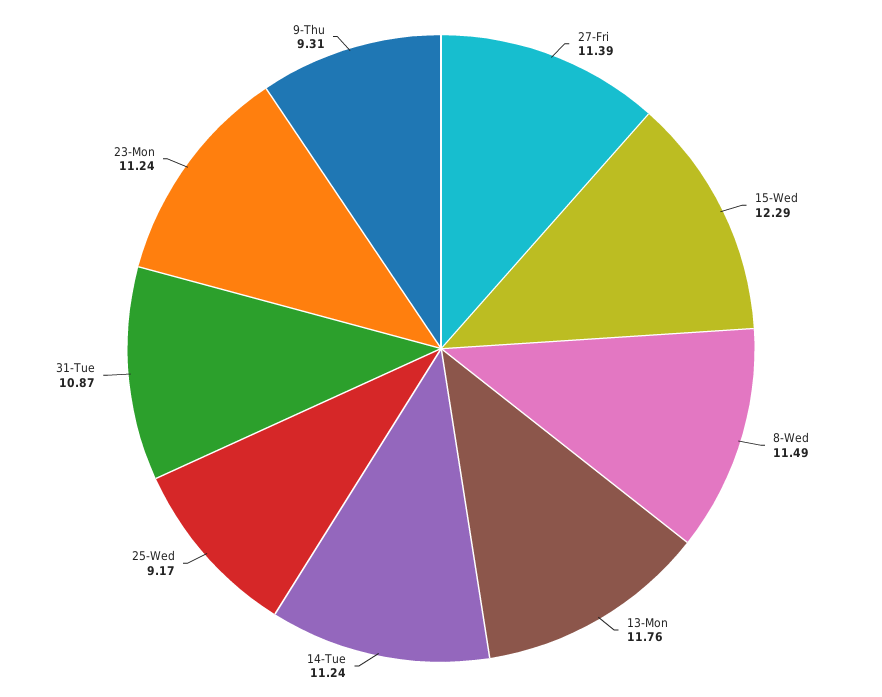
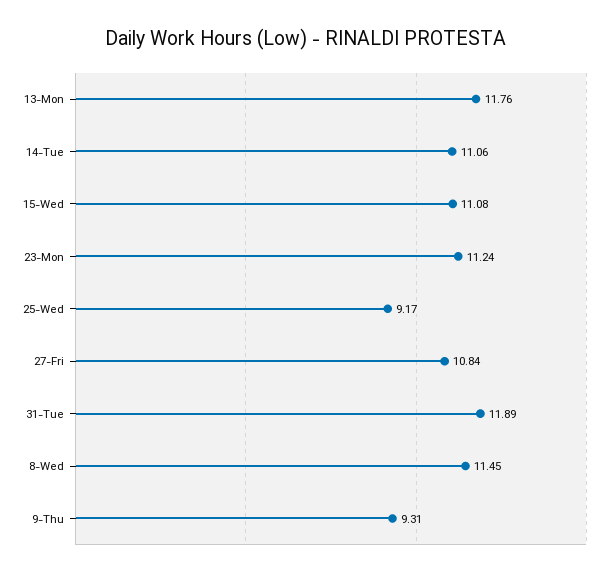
27-Fri: 11.39 -> 10.84
15-Wed: 12.29 -> 11.08
8-Wed: 11.49 -> 11.45
14-Tue: 11.24 -> 11.06
31-Tue: 10.87 -> 11.89

